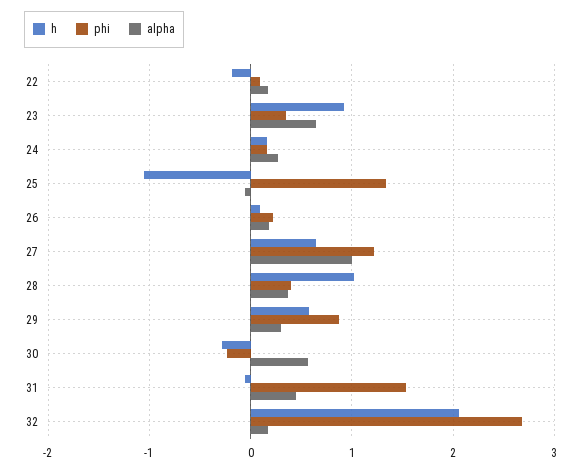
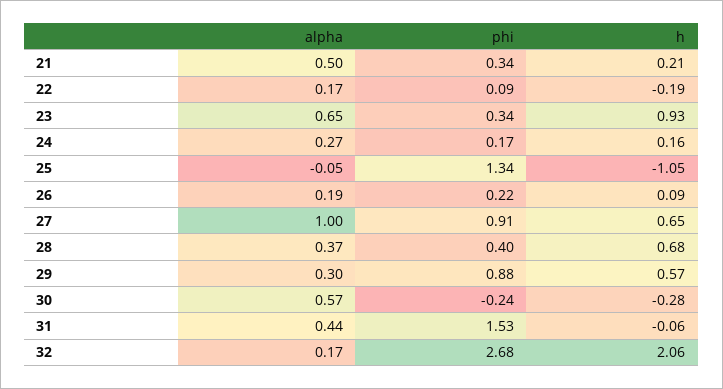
phi, 27: 1.2 -> 0.91
h, 28: 1 -> 0.68
alpha, 21: none -> 0.5
phi, 21: none -> 0.34
h, 21: none -> 0.21

